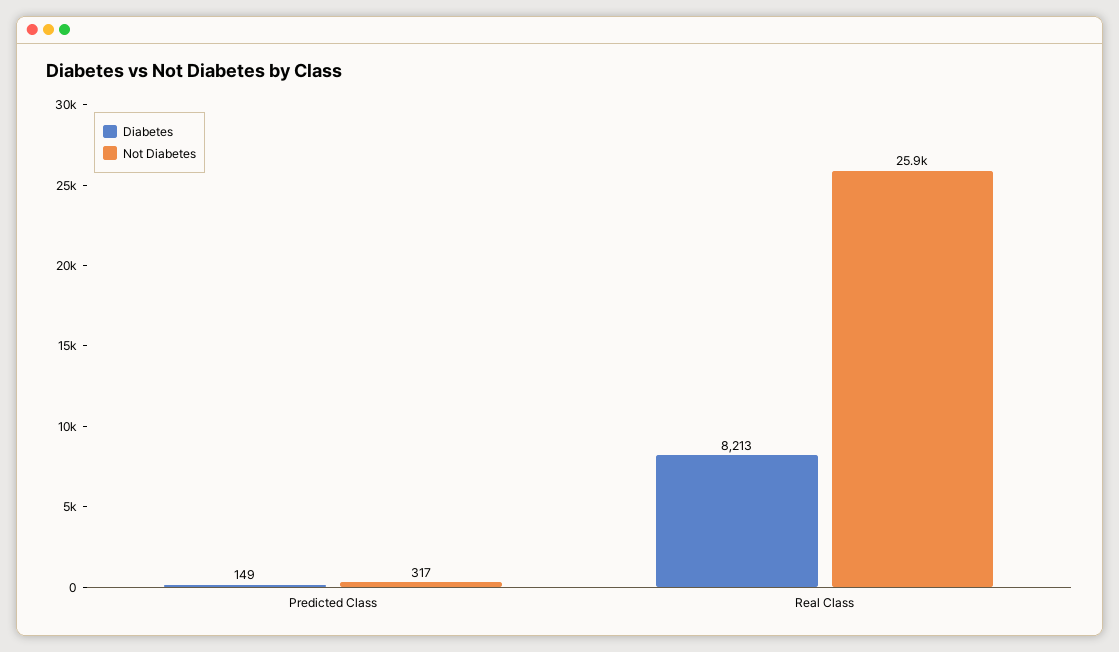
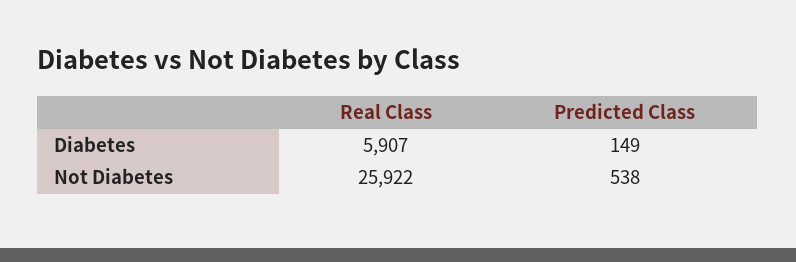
Not Diabetes, Predicted Class: 317 -> 538
Diabetes, Real Class: 8213 -> 5907

